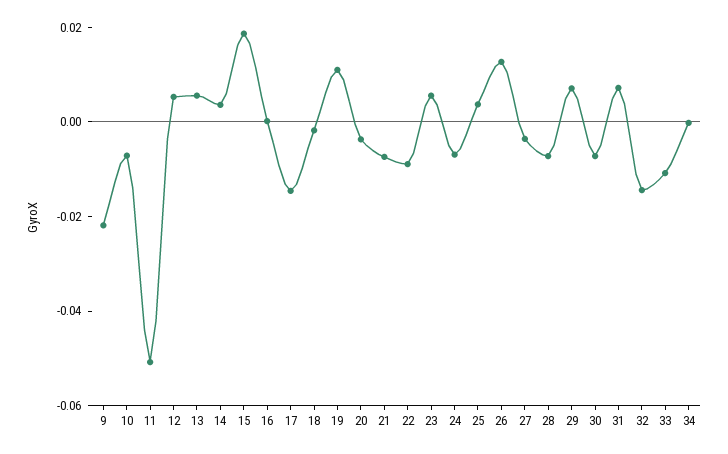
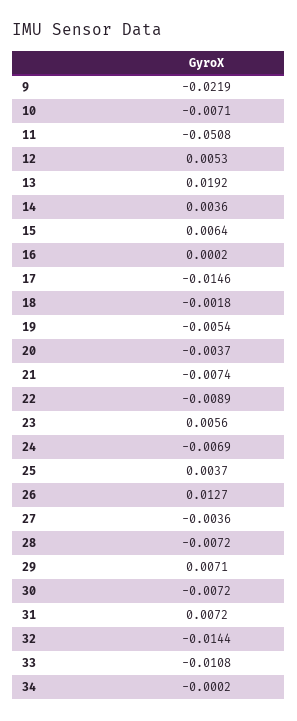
13: 0.005 -> 0.0192
15: 0.02 -> 0.0064
19: 0.01 -> -0.0054

